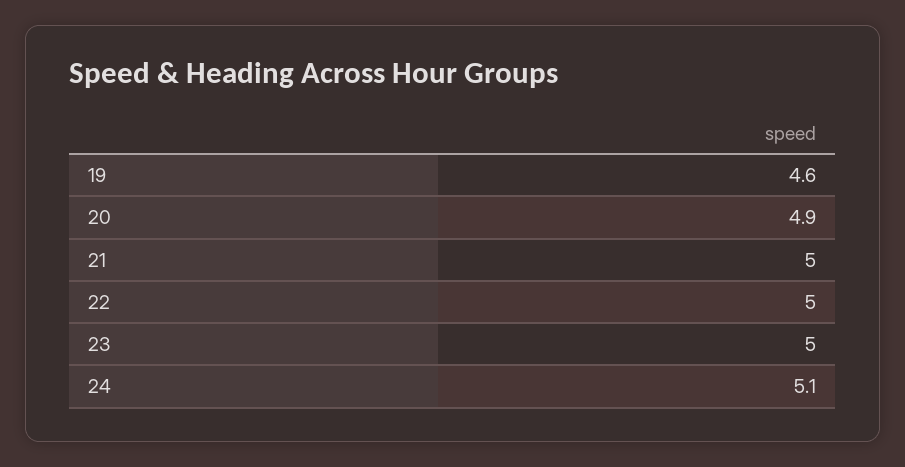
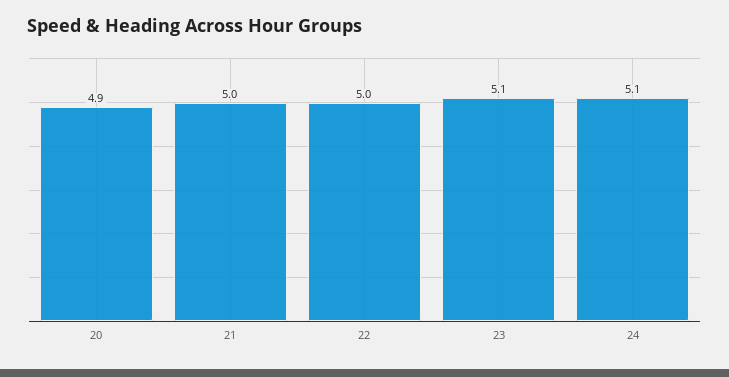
19: 4.6 -> none
23: 5 -> 5.1

